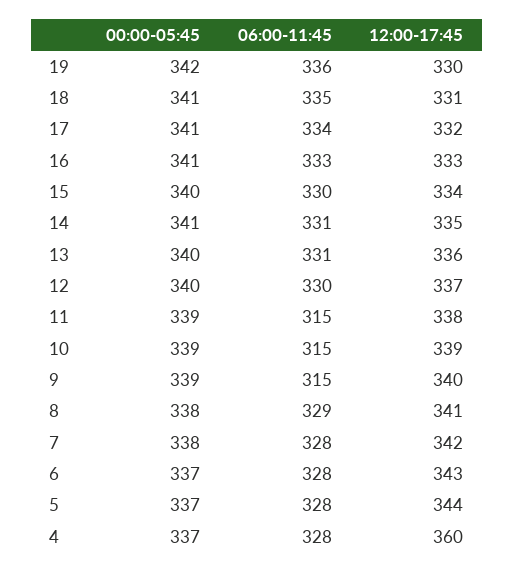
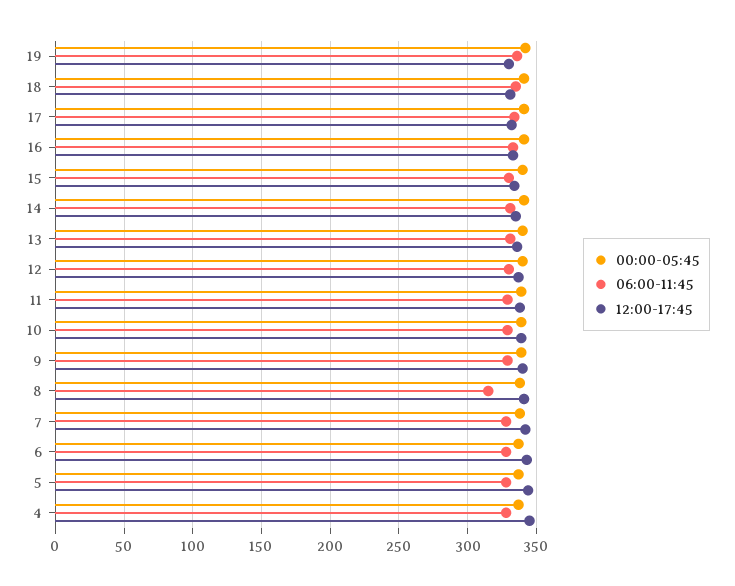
06:00-11:45, 11: 315 -> 330
06:00-11:45, 10: 315 -> 330
06:00-11:45, 9: 315 -> 330
06:00-11:45, 8: 329 -> 315
12:00-17:45, 4: 360 -> 345

